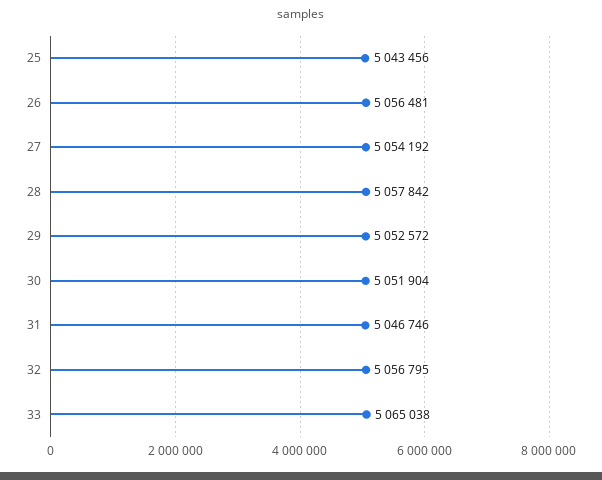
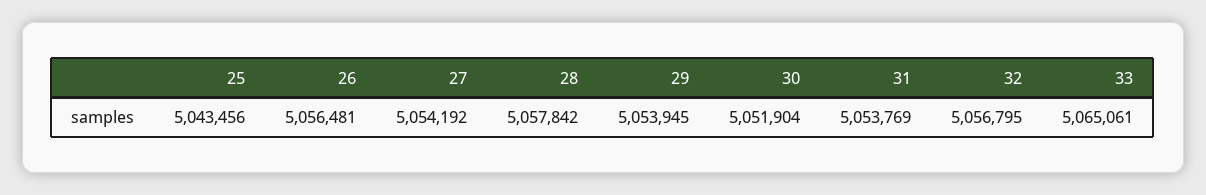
29: 5052572 -> 5053945
31: 5046746 -> 5053769
33: 5065038 -> 5065061

